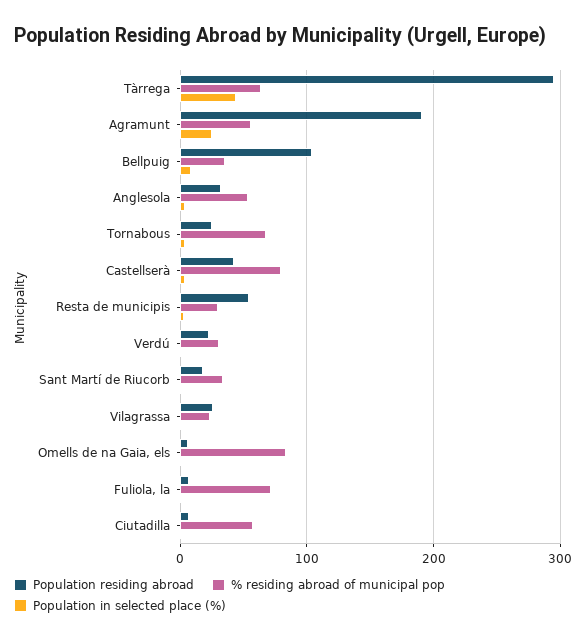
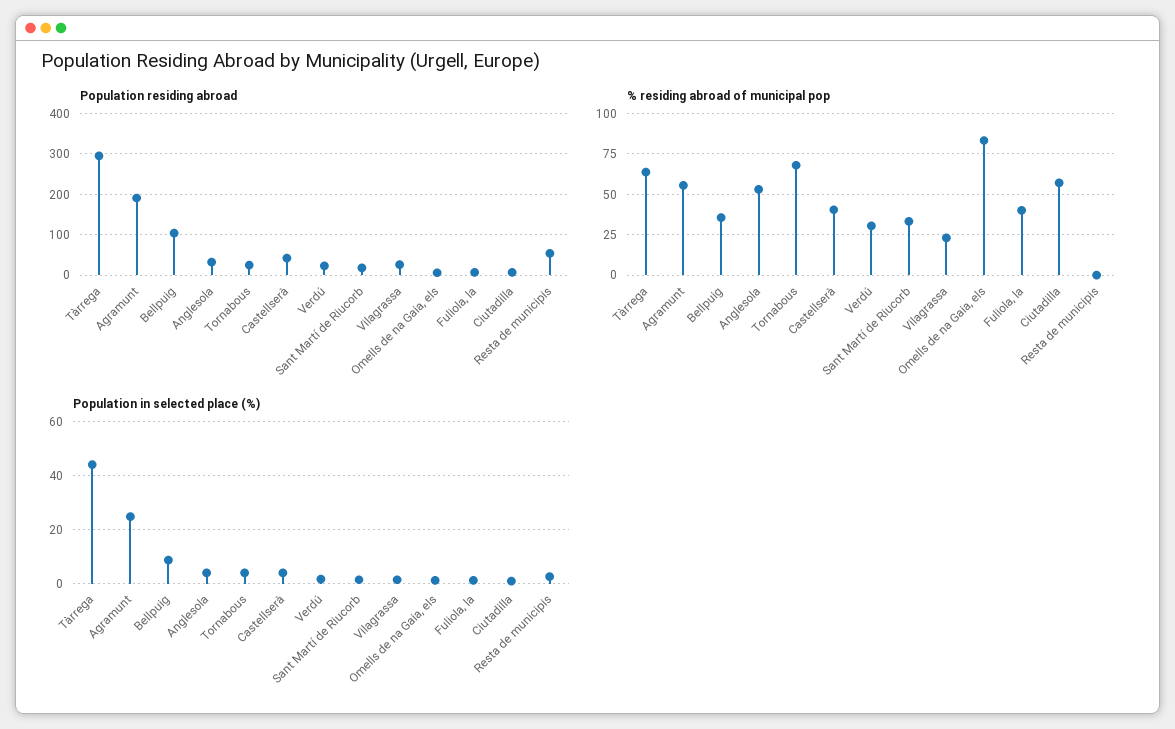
% residing abroad of municipal pop, Castellserà: 80 -> 40
% residing abroad of municipal pop, Resta de municipis: 30 -> 0
% residing abroad of municipal pop, Fuliola, la: 70 -> 40

